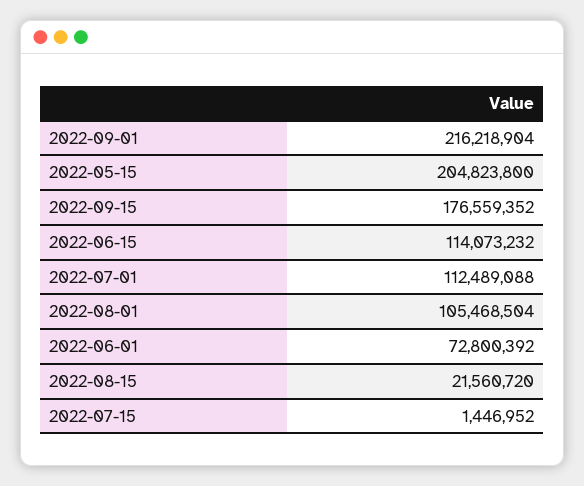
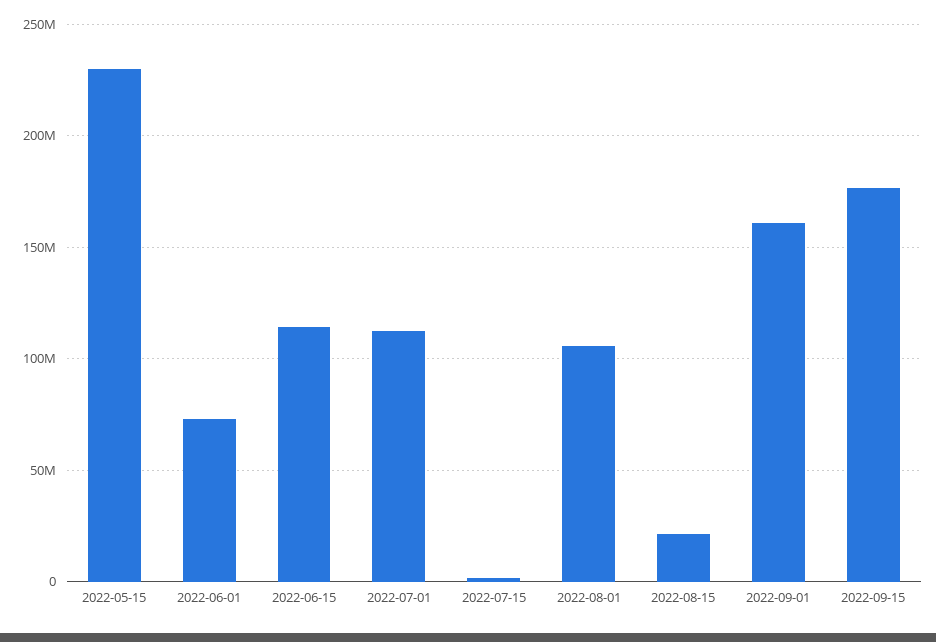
2022-09-01: 216218904 -> 160000000
2022-05-15: 204823800 -> 230000000

